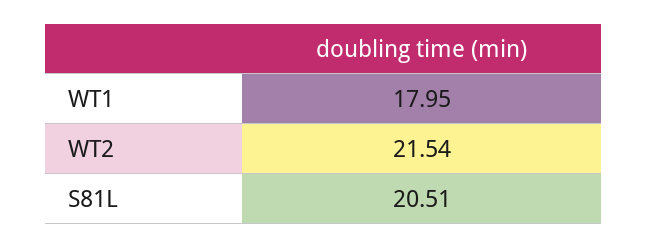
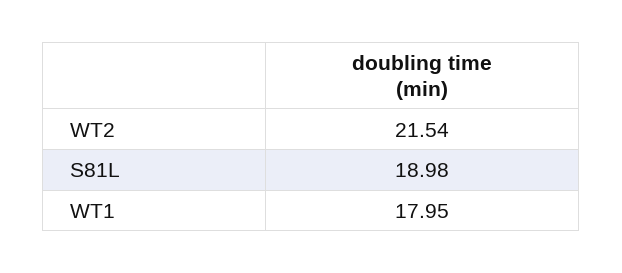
S81L: 20.51 -> 18.98

